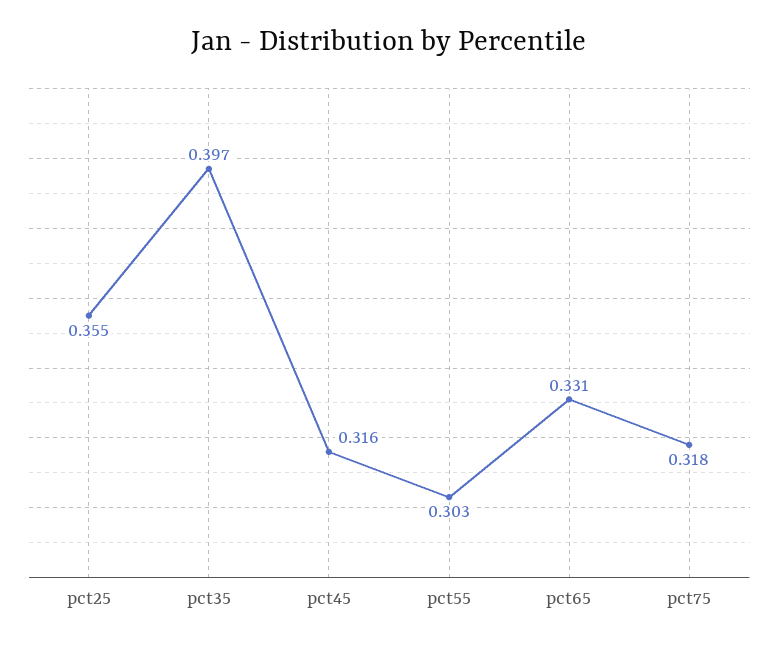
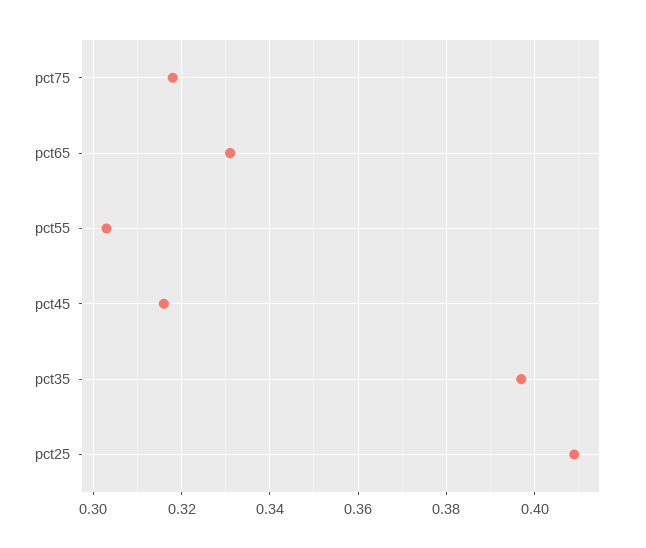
pct25: 0.355 -> 0.41

